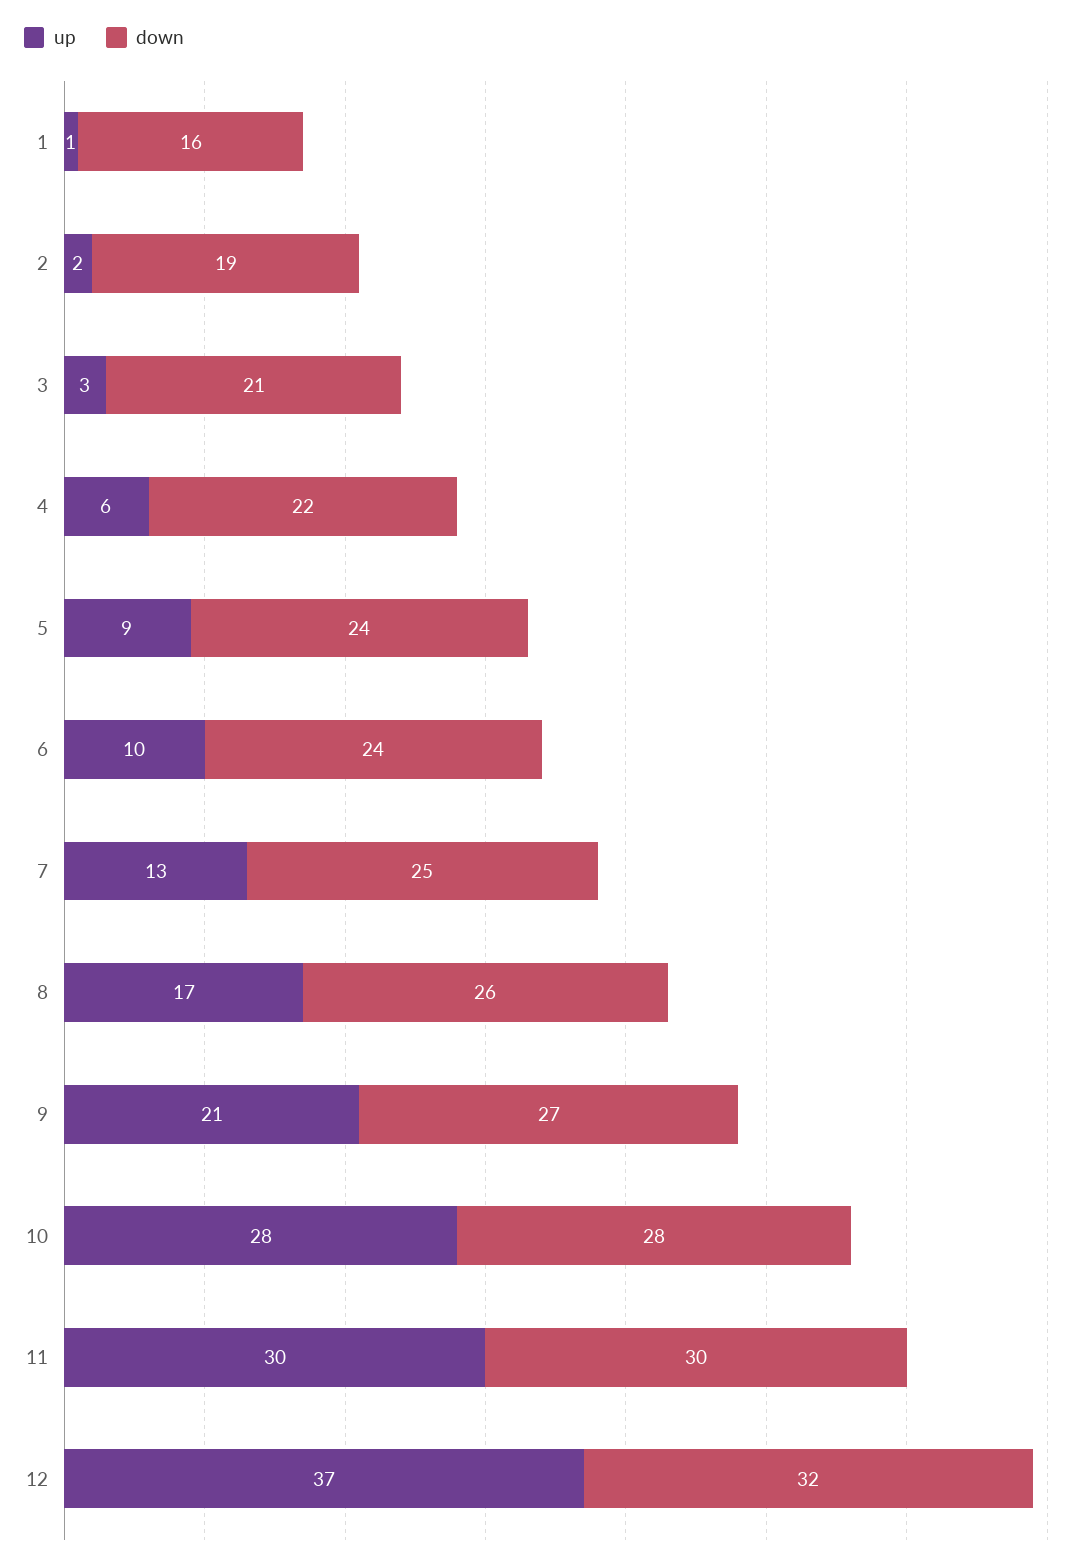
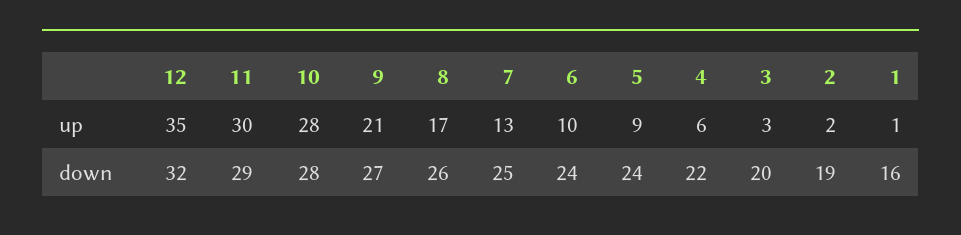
down, 3: 21 -> 20
down, 11: 30 -> 29
up, 12: 37 -> 35

